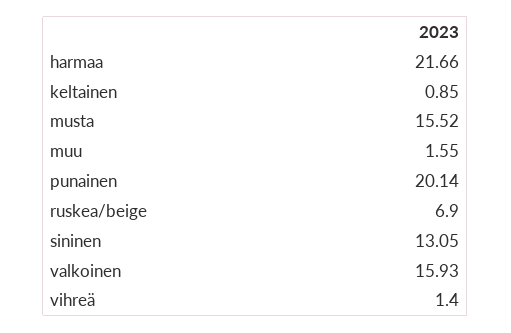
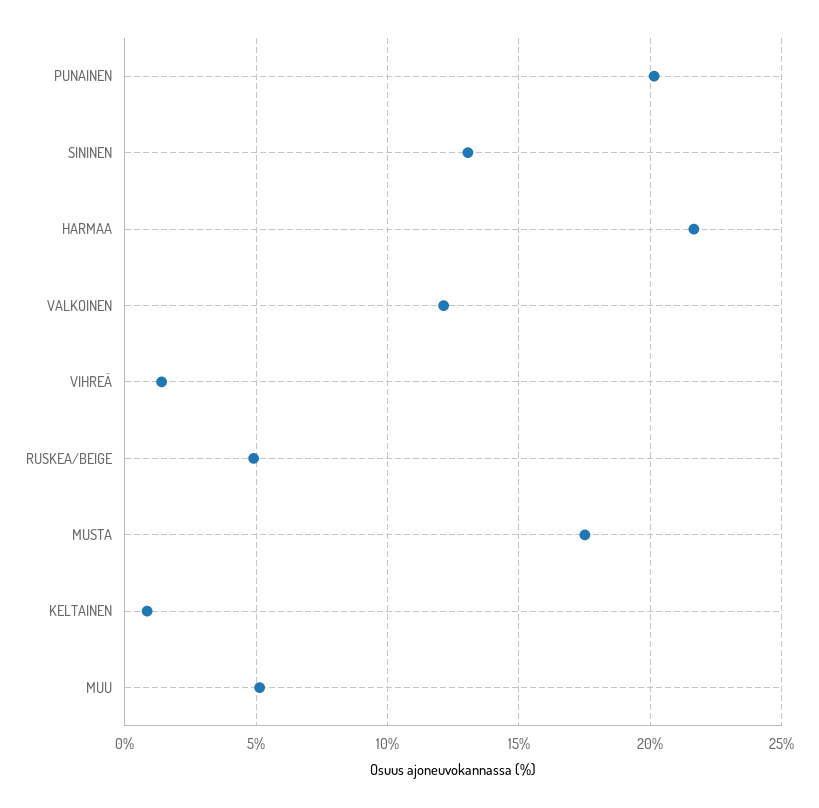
musta: 15.52 -> 17.5
muu: 1.55 -> 5
ruskea/beige: 6.9 -> 5
valkoinen: 15.93 -> 12

